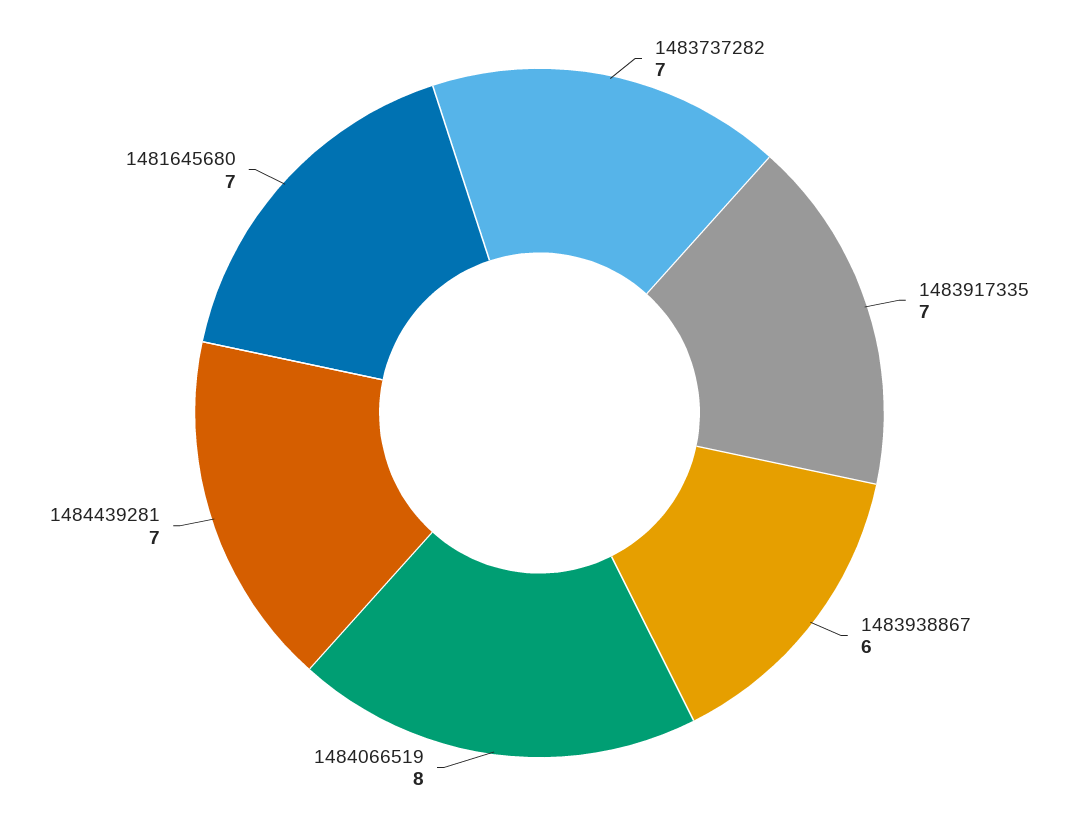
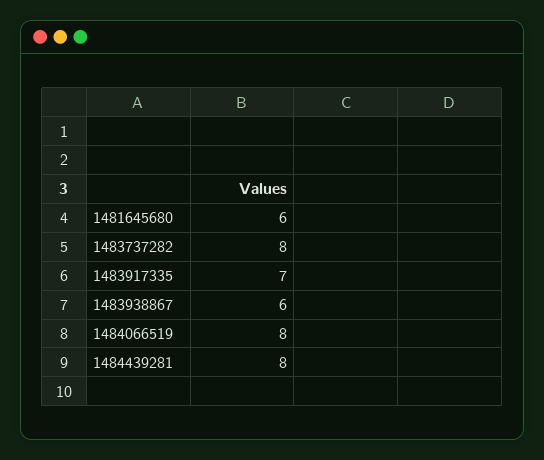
1483737282: 7 -> 8
1484439281: 7 -> 8
1481645680: 7 -> 6

